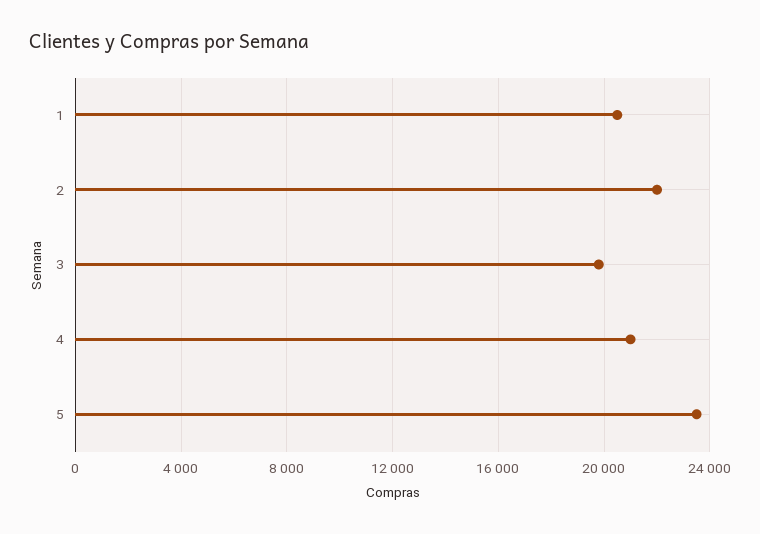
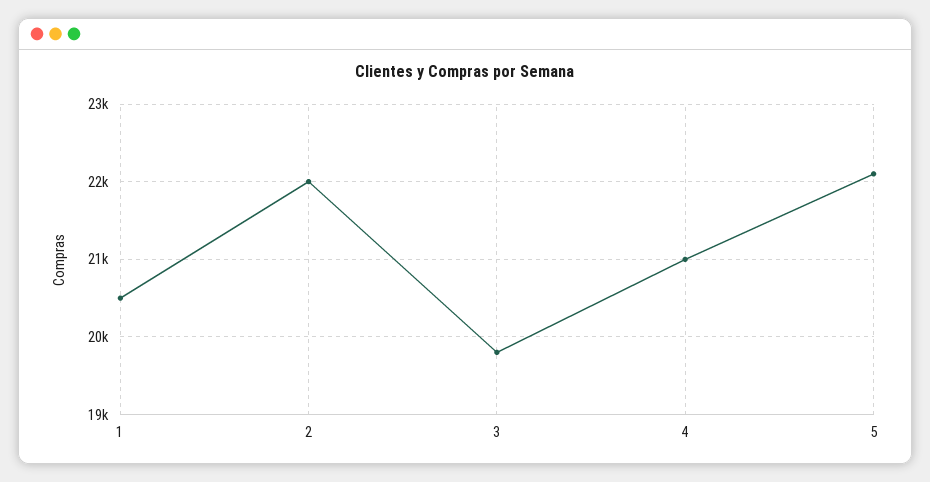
5: 23500 -> 22100

